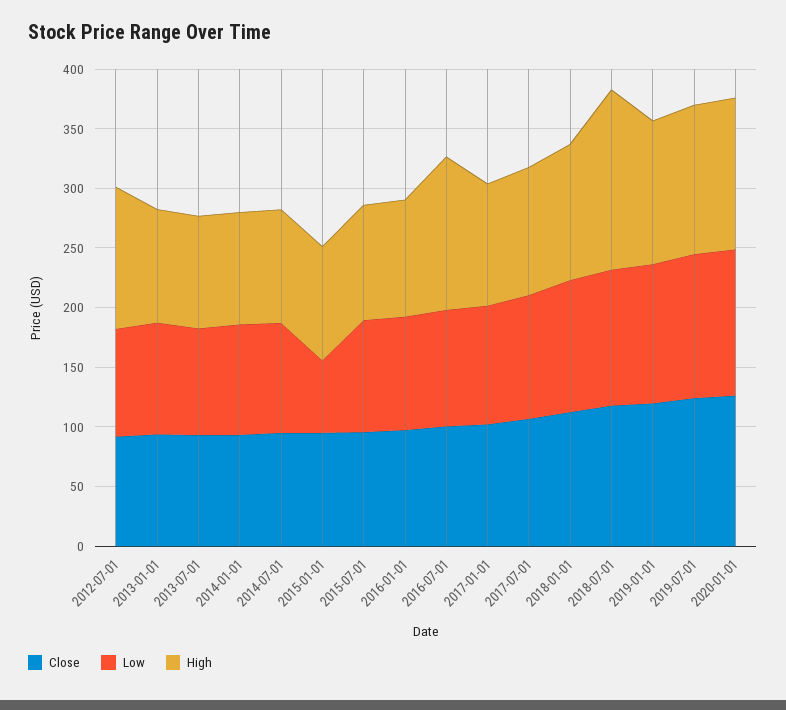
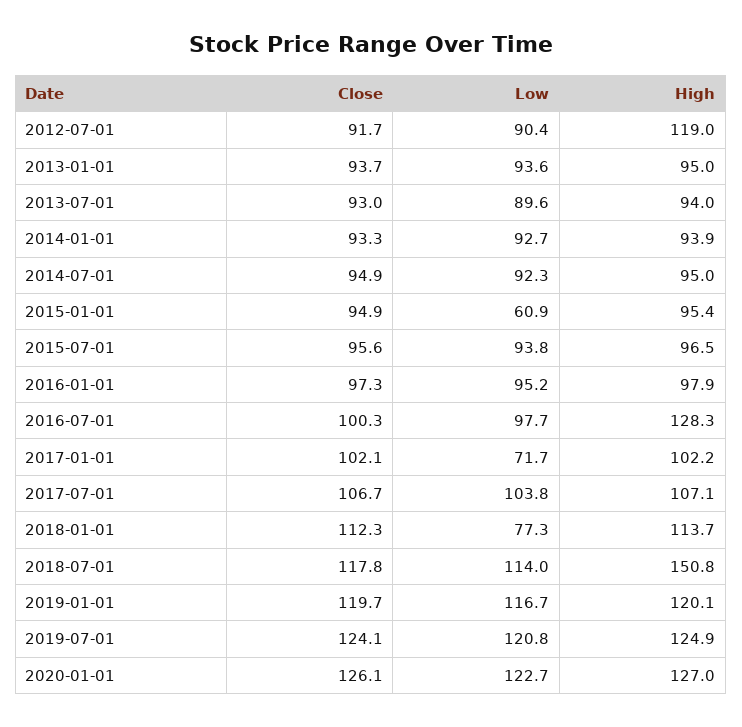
Low, 2017-01-01: 100 -> 71.7
Low, 2018-01-01: 110 -> 77.3

